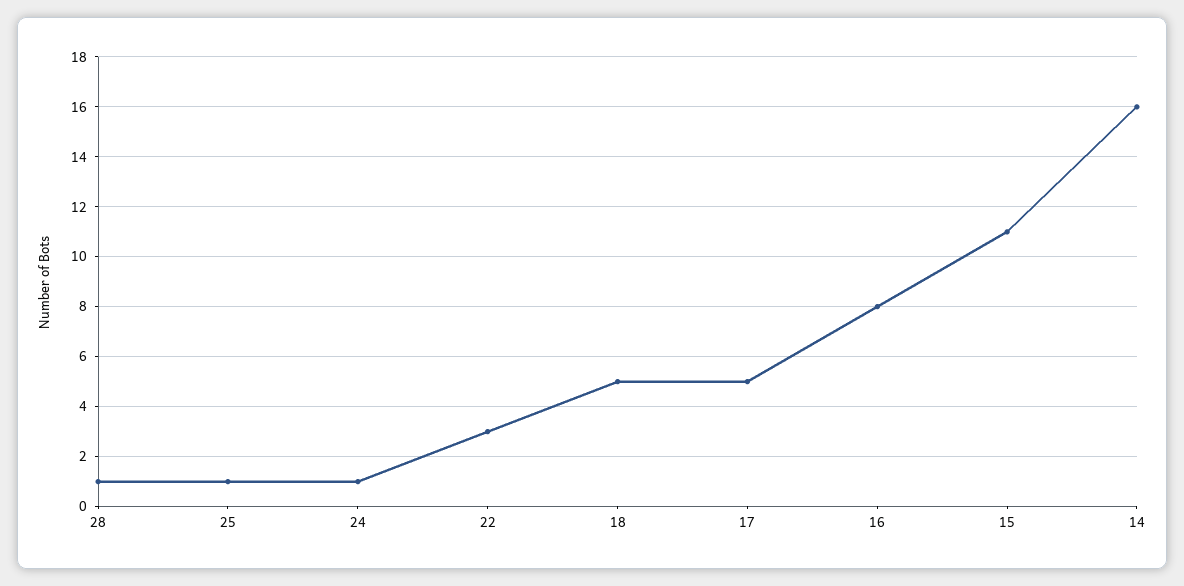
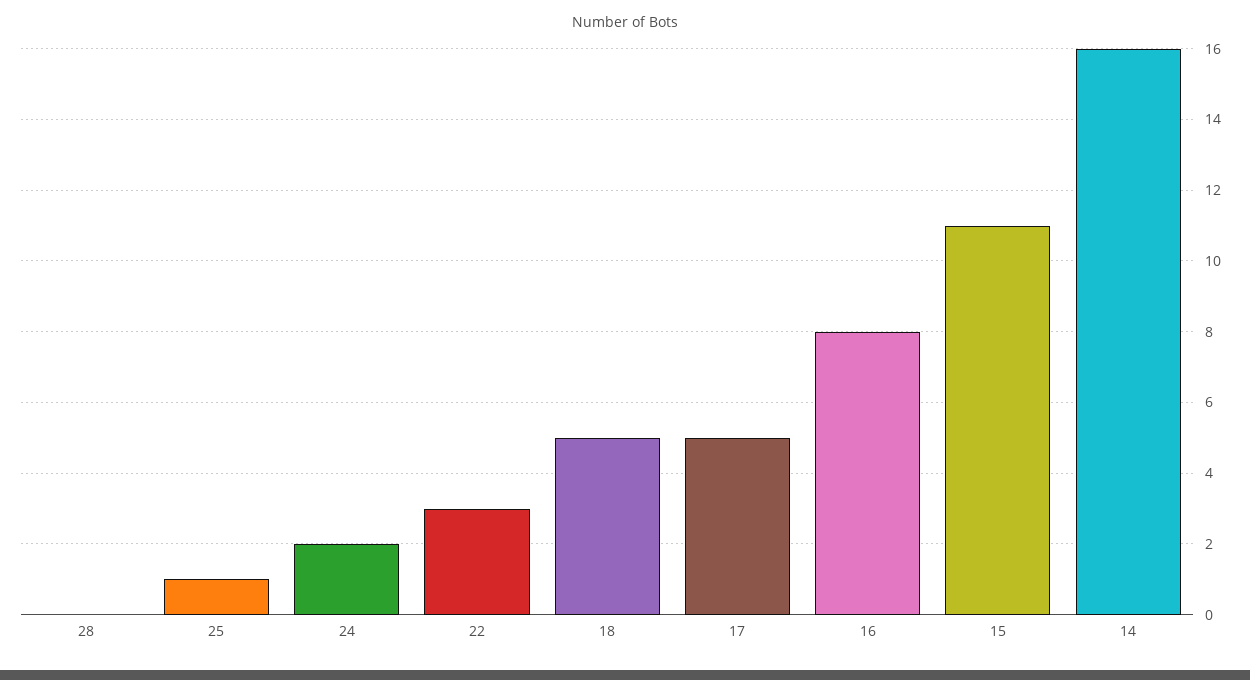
28: 1 -> 0
24: 1 -> 2

